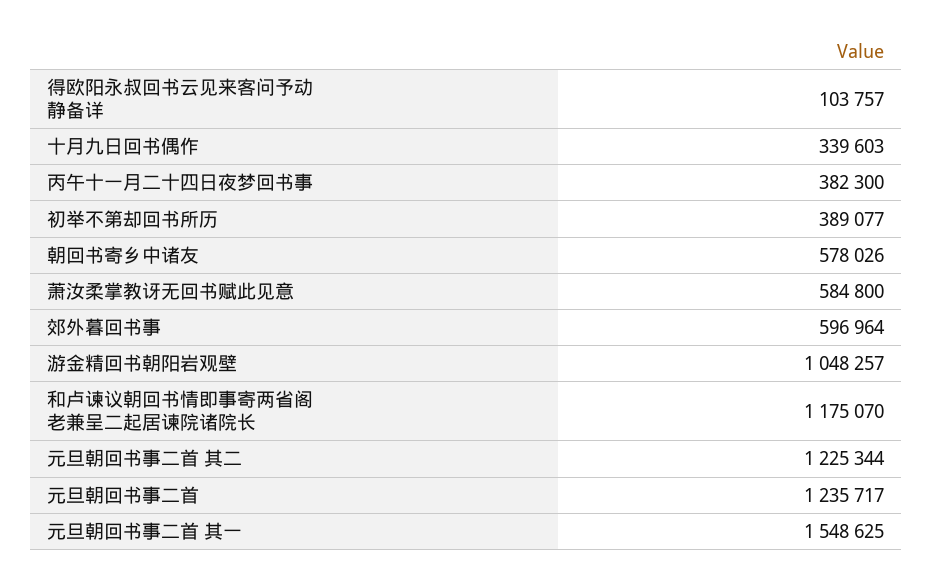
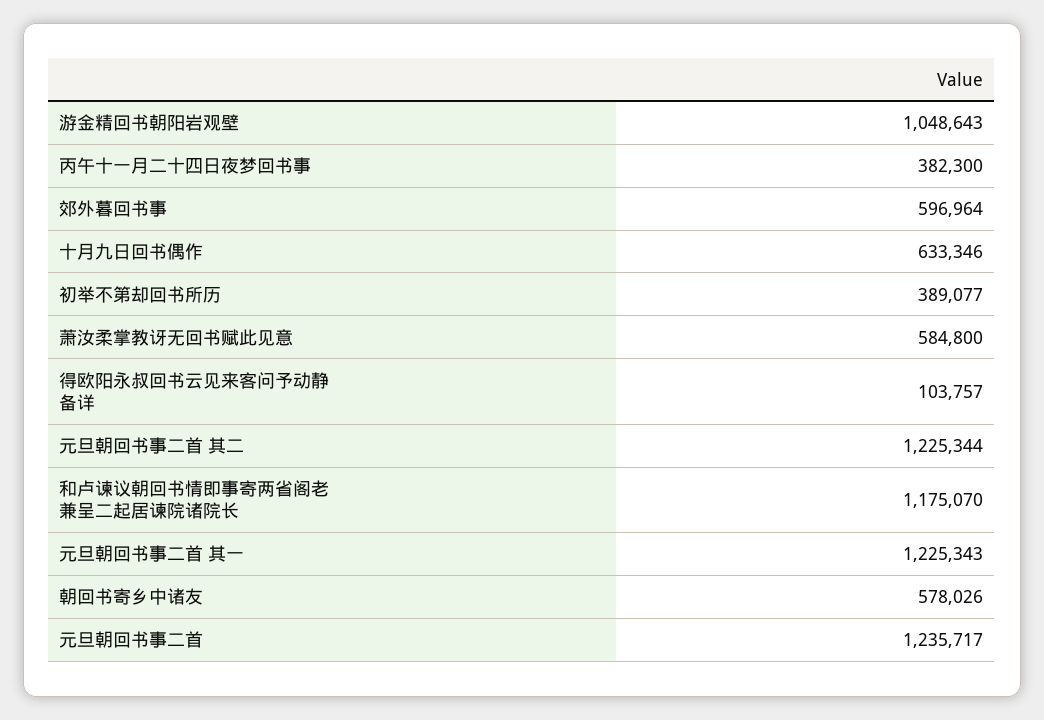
十月九日回书偶作: 339603 -> 633346
游金精回书朝阳岩观壁: 1048257 -> 1048643
元旦朝回书事二首 其一: 1548625 -> 1225343

